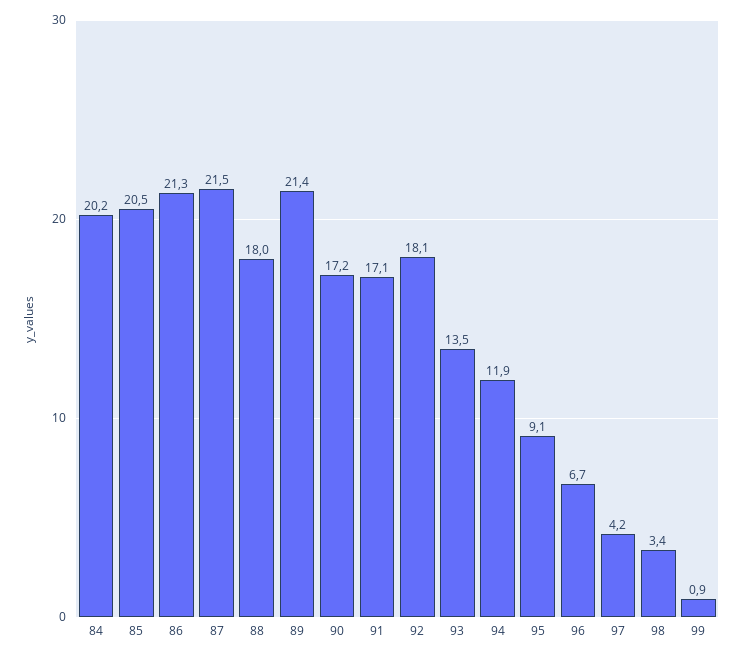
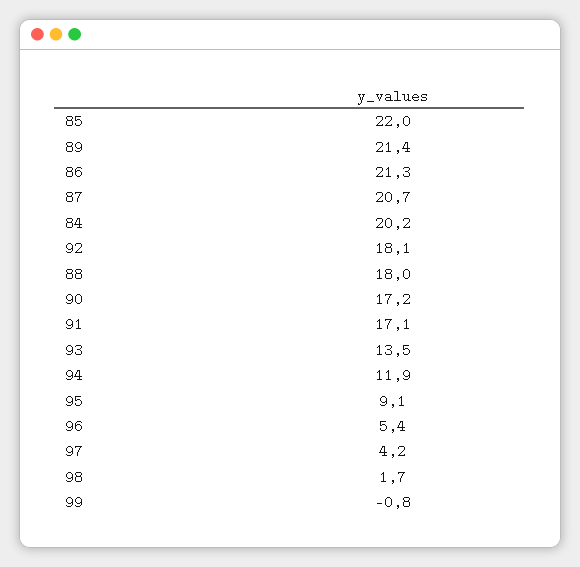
85: 20.5 -> 22
87: 21.5 -> 20.7
96: 6.7 -> 5.4
98: 3.4 -> 1.7
99: 0.9 -> -0.8

